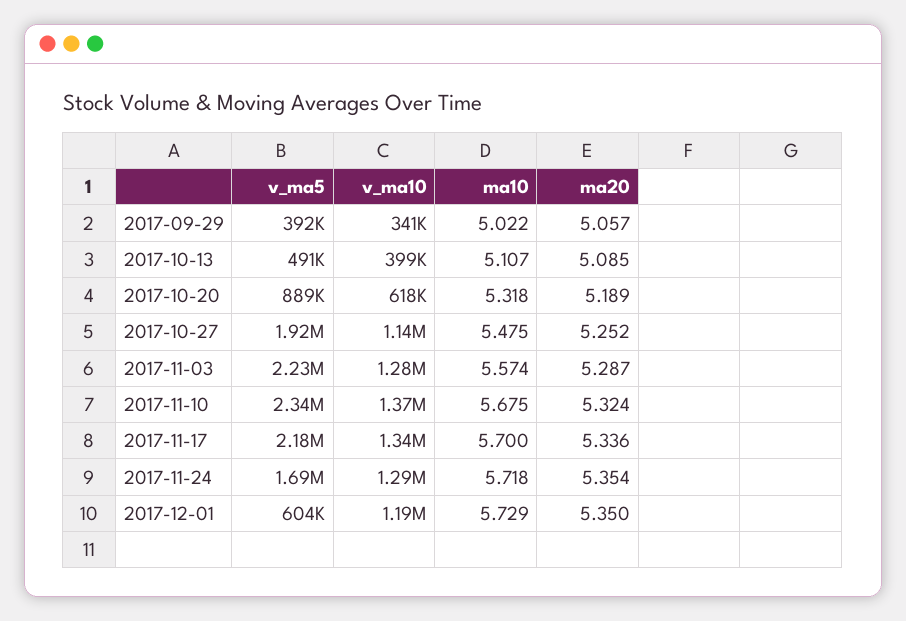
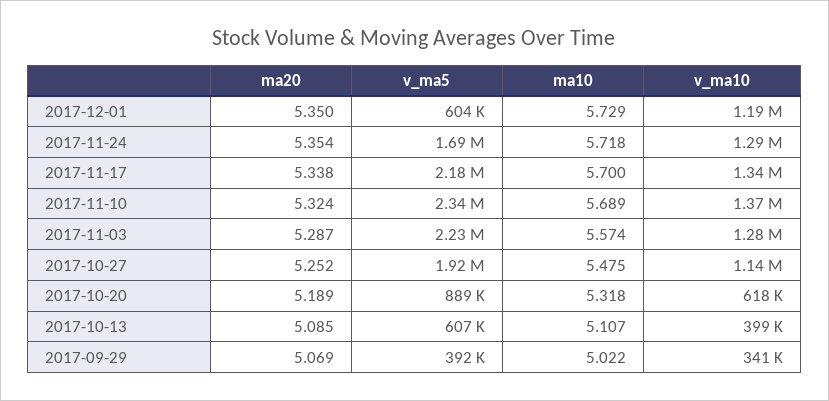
ma20, 2017-09-29: 5.057 -> 5.069
v_ma5, 2017-10-13: 491000 -> 607000
ma10, 2017-11-10: 5.675 -> 5.689
ma20, 2017-11-17: 5.336 -> 5.338

